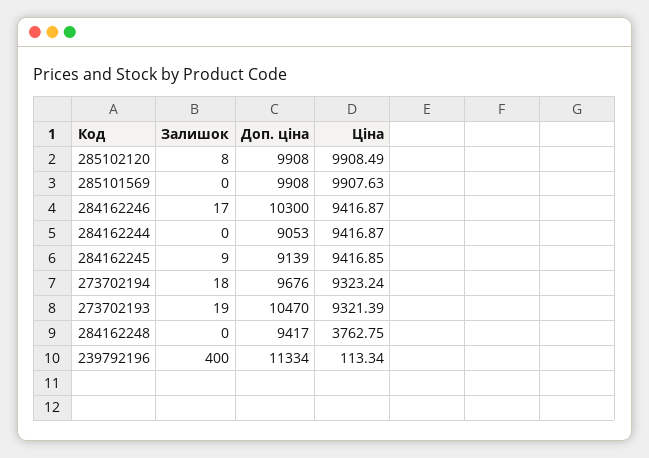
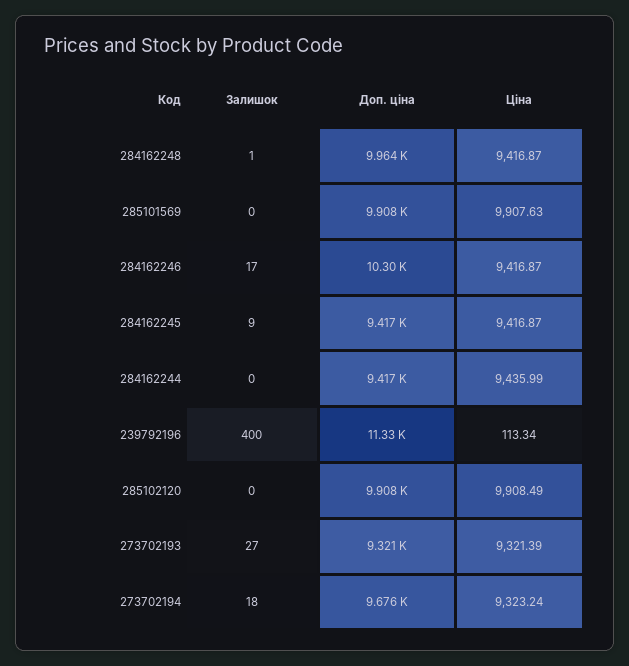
Залишок, 285102120: 8 -> 0
Доп. ціна, 284162244: 9053 -> 9417
Ціна, 284162244: 9416.87 -> 9435.99
Доп. ціна, 284162245: 9139 -> 9417
Ціна, 284162245: 9416.85 -> 9416.87
Залишок, 273702193: 19 -> 27
Доп. ціна, 273702193: 10470 -> 9321
Залишок, 284162248: 0 -> 1
Доп. ціна, 284162248: 9417 -> 9964
Ціна, 284162248: 3762.75 -> 9416.87

